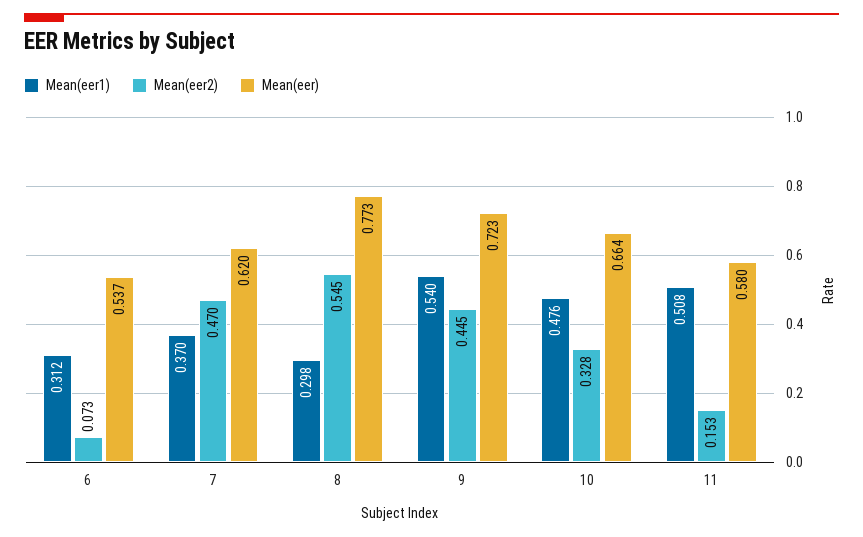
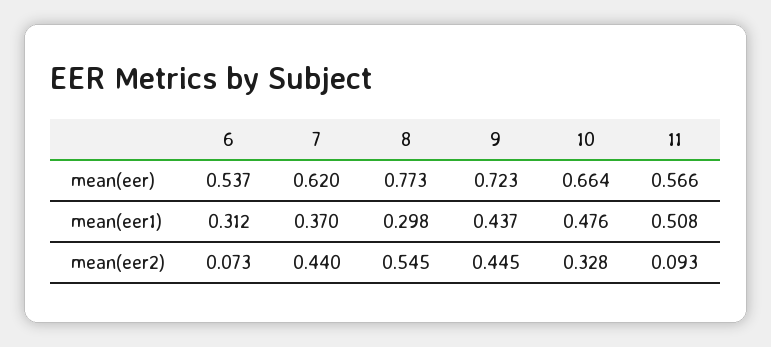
Mean(eer2), 7: 0.47 -> 0.44
Mean(eer1), 9: 0.54 -> 0.437
Mean(eer2), 11: 0.153 -> 0.093
Mean(eer), 11: 0.58 -> 0.566

